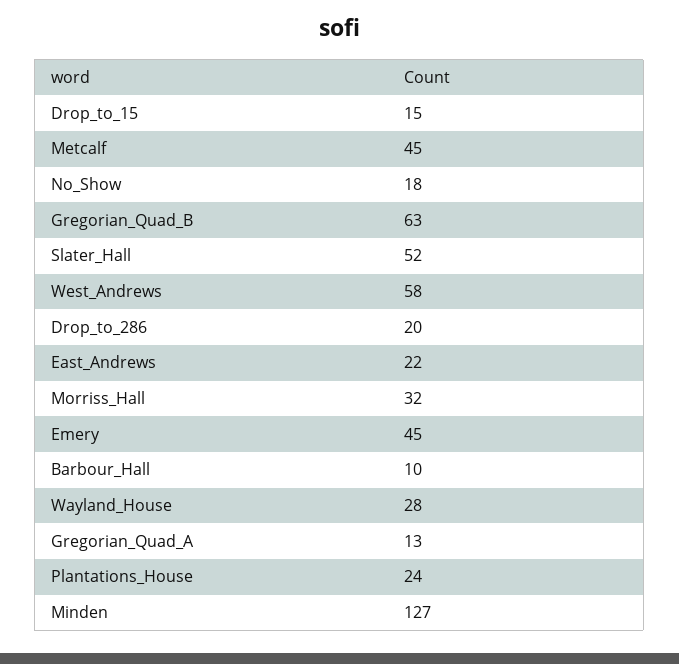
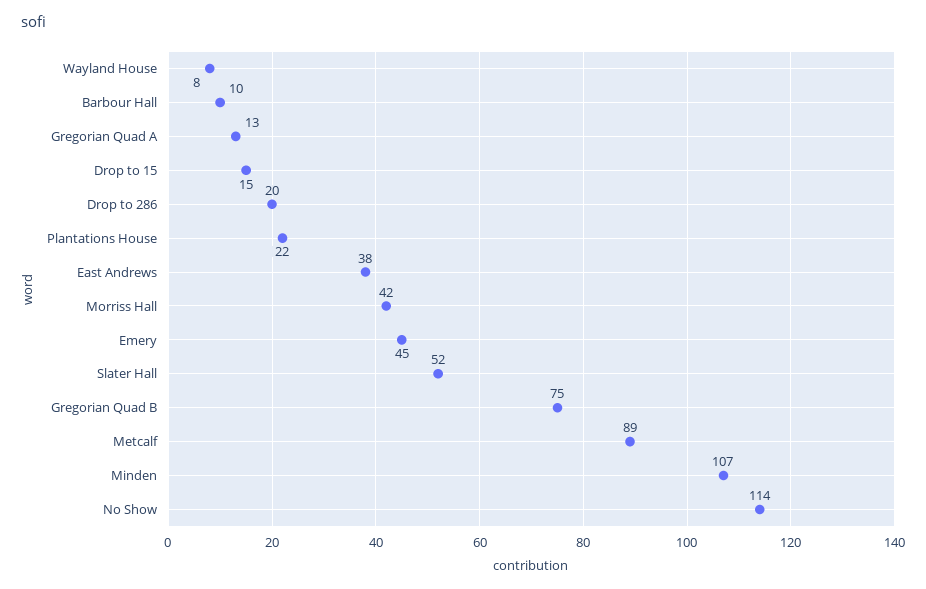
Metcalf: 45 -> 89
No_Show: 18 -> 114
Gregorian_Quad_B: 63 -> 75
West_Andrews: 58 -> none
East_Andrews: 22 -> 38
Morriss_Hall: 32 -> 42
Wayland_House: 28 -> 8
Plantations_House: 24 -> 22
Minden: 127 -> 107

